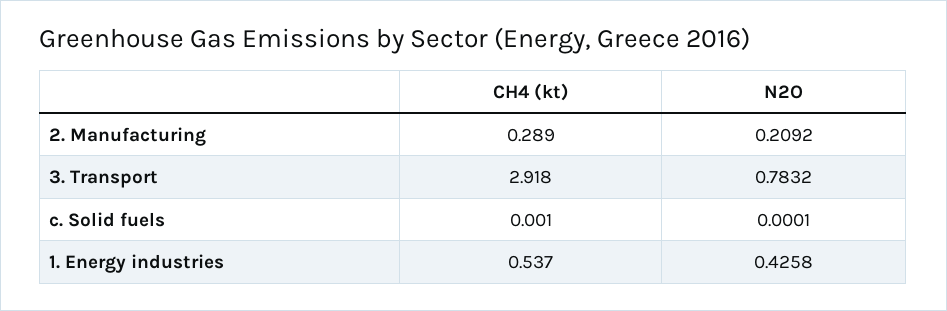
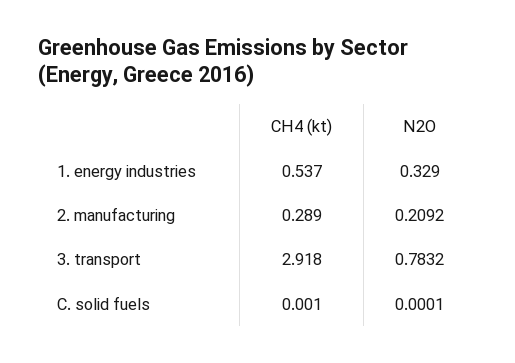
N2O, 1. Energy industries: 0.4258 -> 0.329

